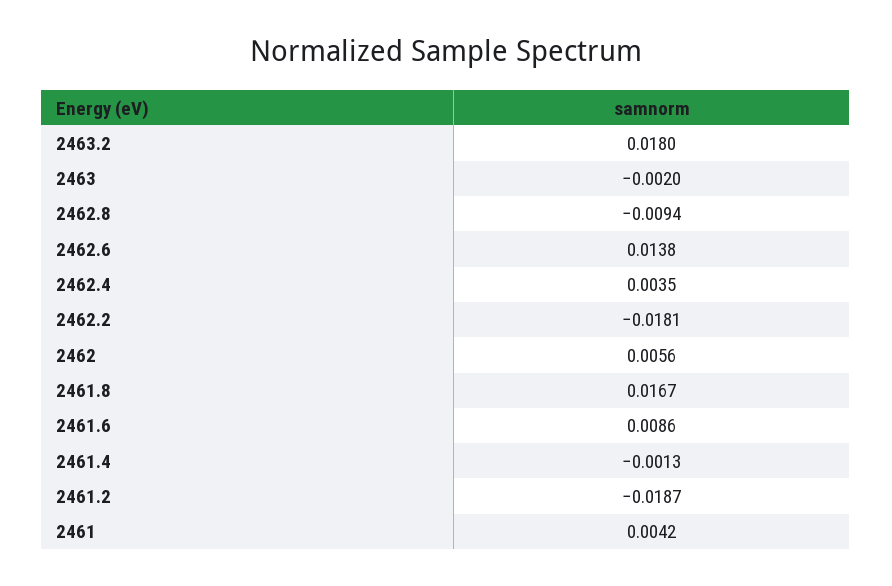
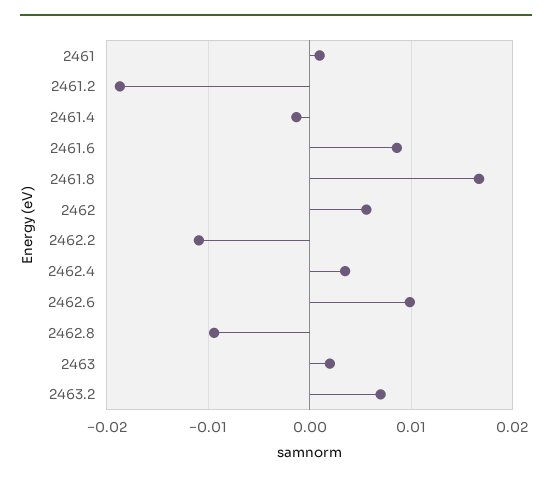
2463.2: 0.018 -> 0.007
2463: -0.002 -> 0.002
2462.6: 0.0138 -> 0.01
2462.2: -0.0181 -> -0.011
2461: 0.0042 -> 0.001

